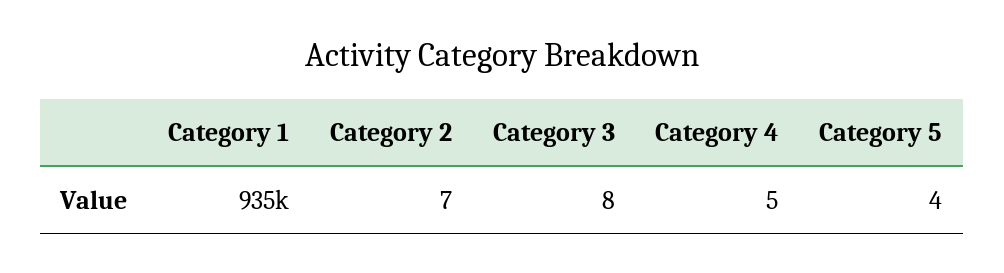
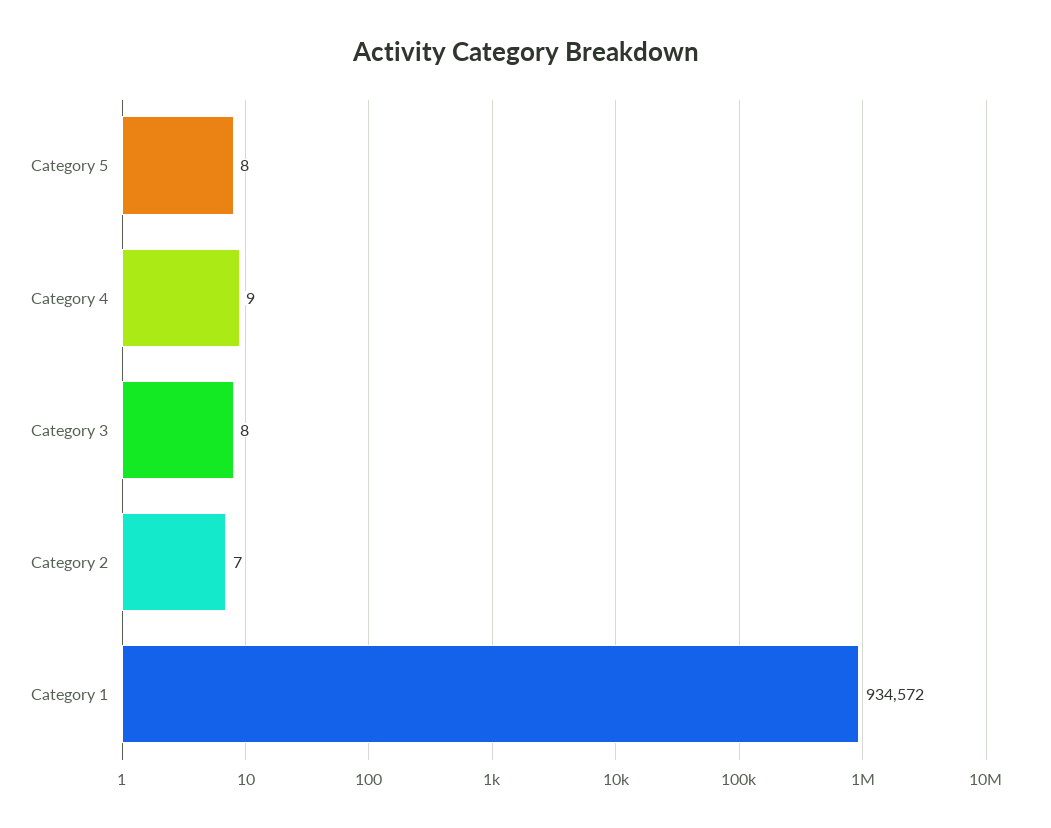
Category 4: 5 -> 9
Category 5: 4 -> 8

